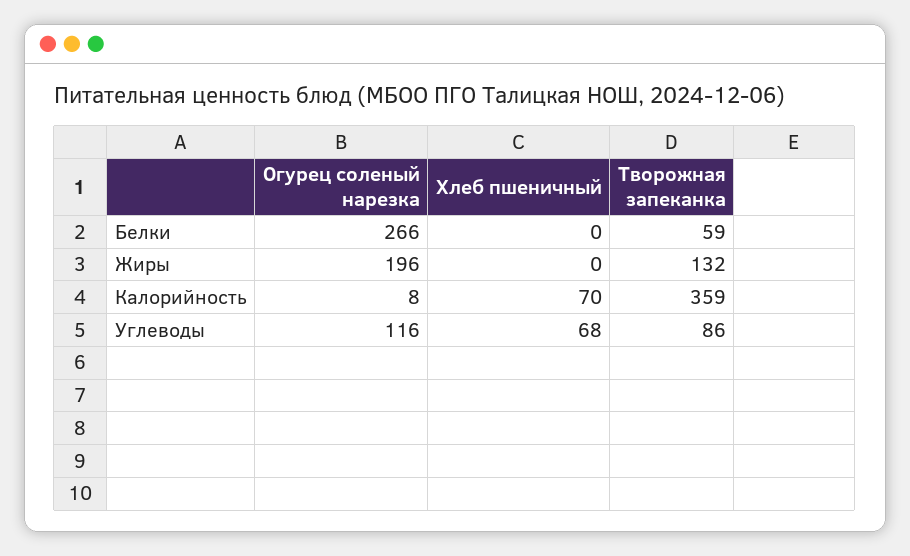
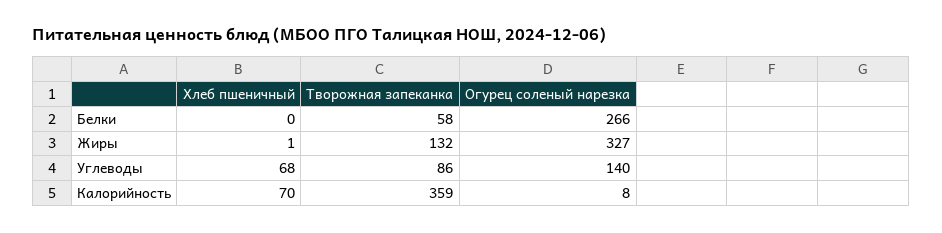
Творожная запеканка, Белки: 59 -> 58
Огурец соленый нарезка, Жиры: 196 -> 327
Хлеб пшеничный, Жиры: 0 -> 1
Огурец соленый нарезка, Углеводы: 116 -> 140

